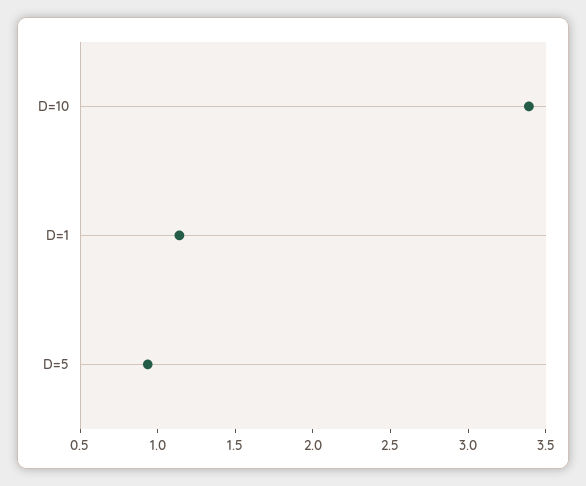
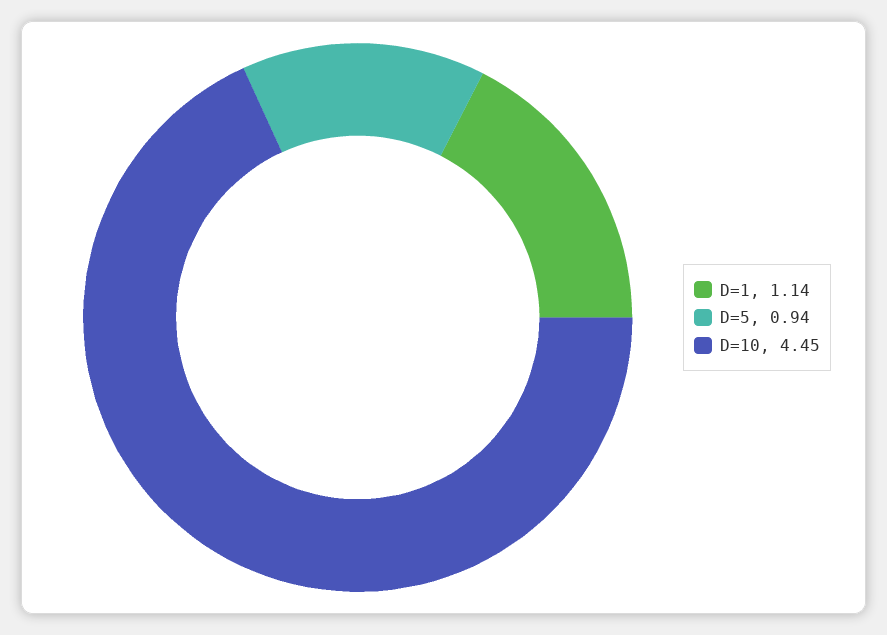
D=10: 3.4 -> 4.45

